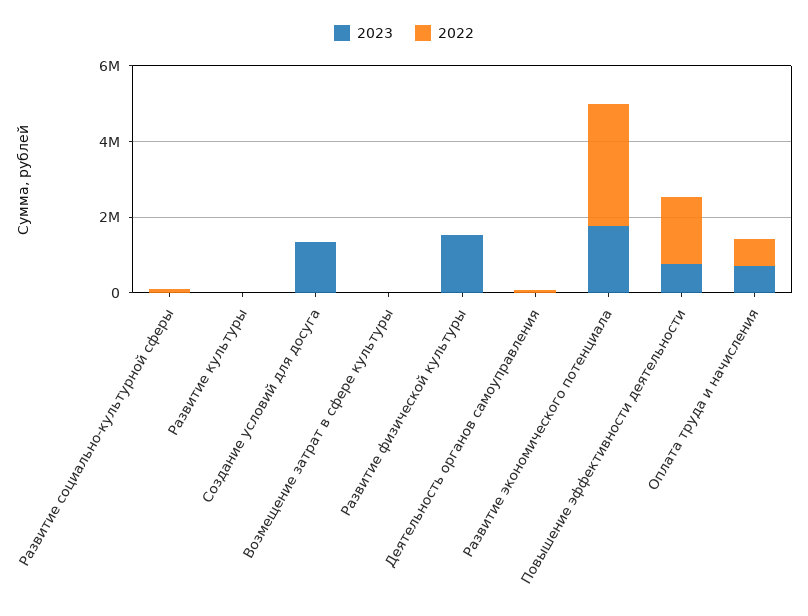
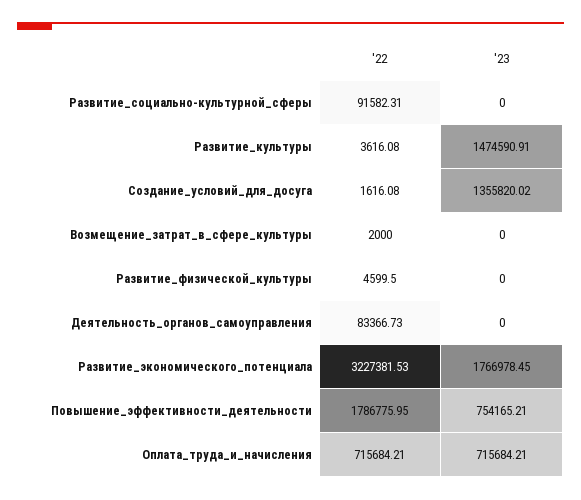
2023, Развитие культуры: 0 -> 1474590.91
2023, Развитие физической культуры: 1500000 -> 0

